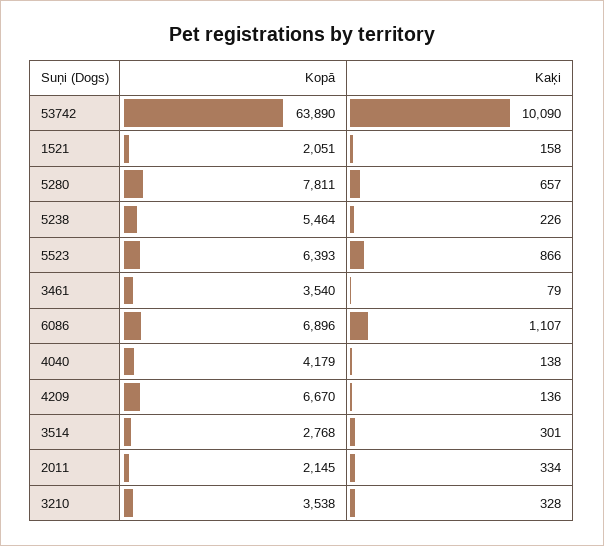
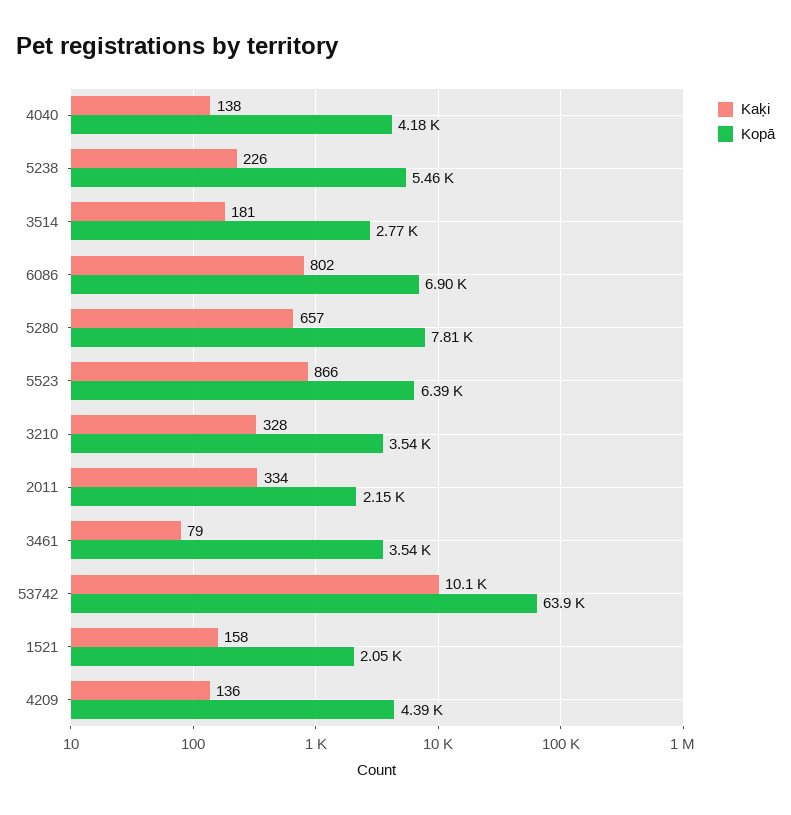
Kaķi, 6086: 1107 -> 802
Kopā, 4209: 6670 -> 4390
Kaķi, 3514: 301 -> 181

